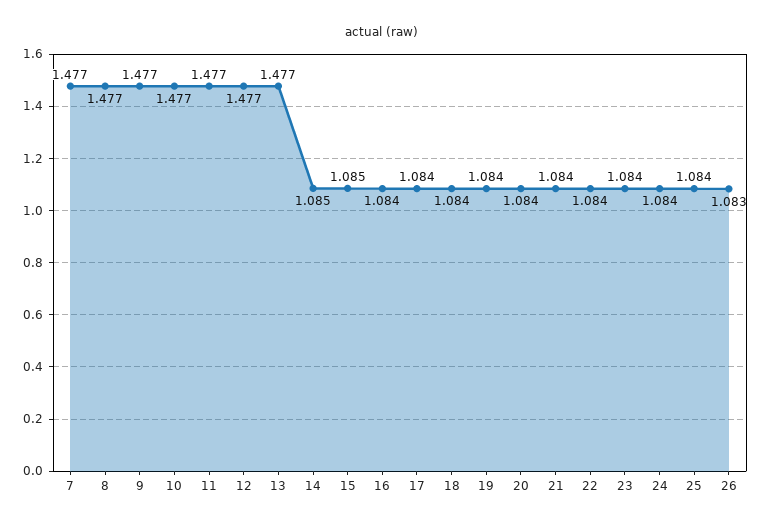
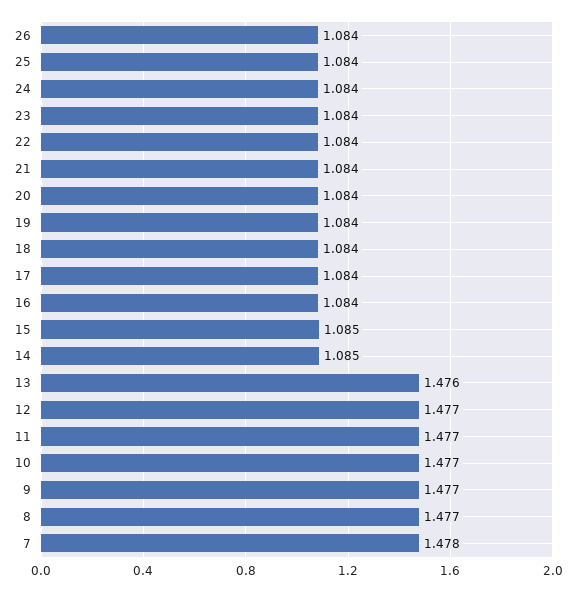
7: 1.477 -> 1.478
13: 1.477 -> 1.476
26: 1.083 -> 1.084

